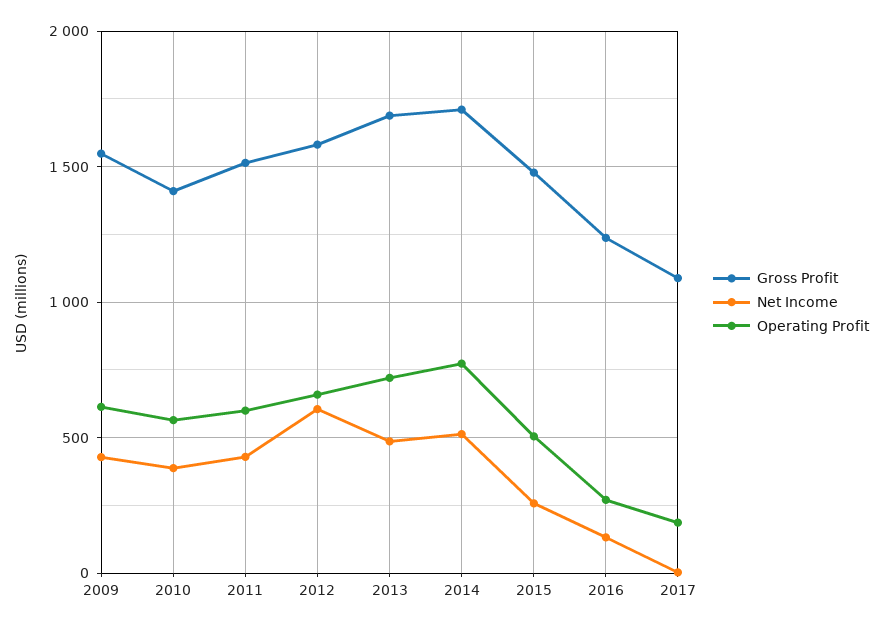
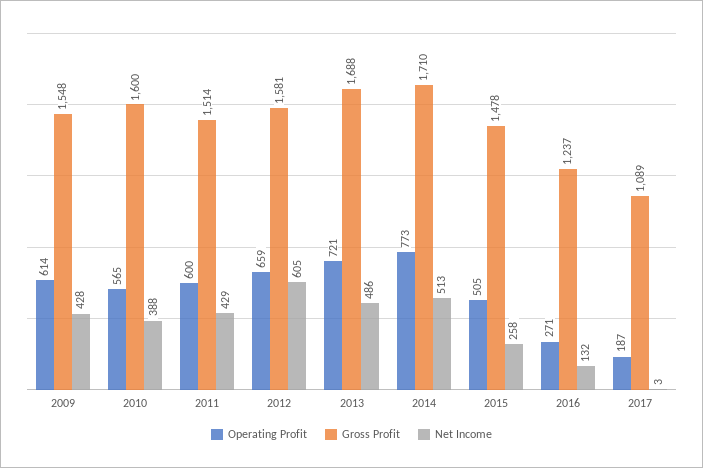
Gross Profit, 2010: 1400 -> 1600

